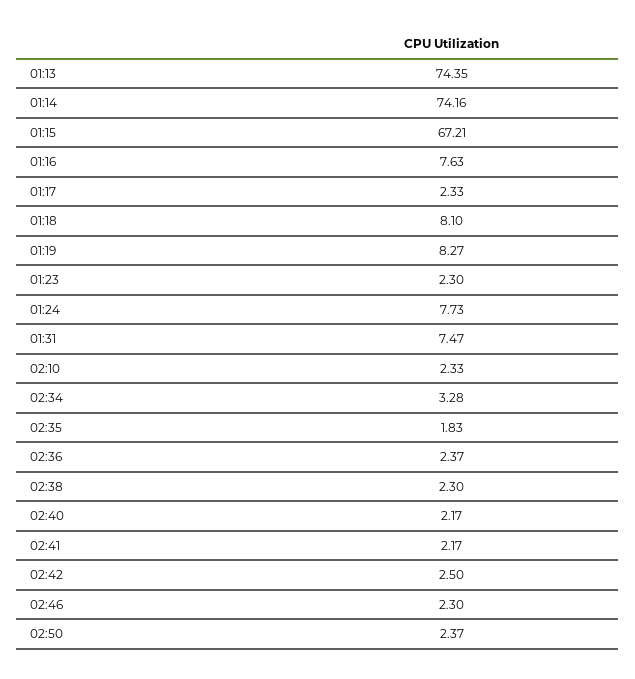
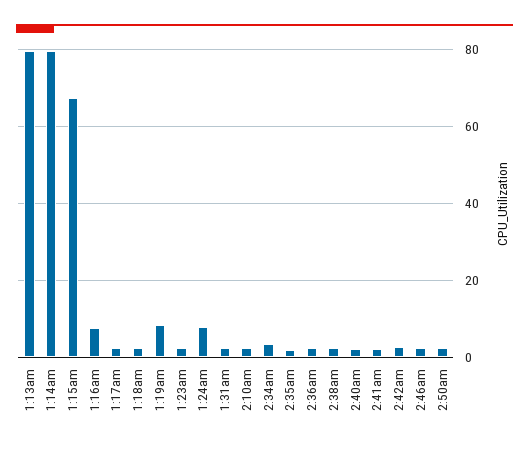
01:13: 74.35 -> 80
01:14: 74.16 -> 80
01:18: 8.1 -> 2
01:31: 7.47 -> 2

